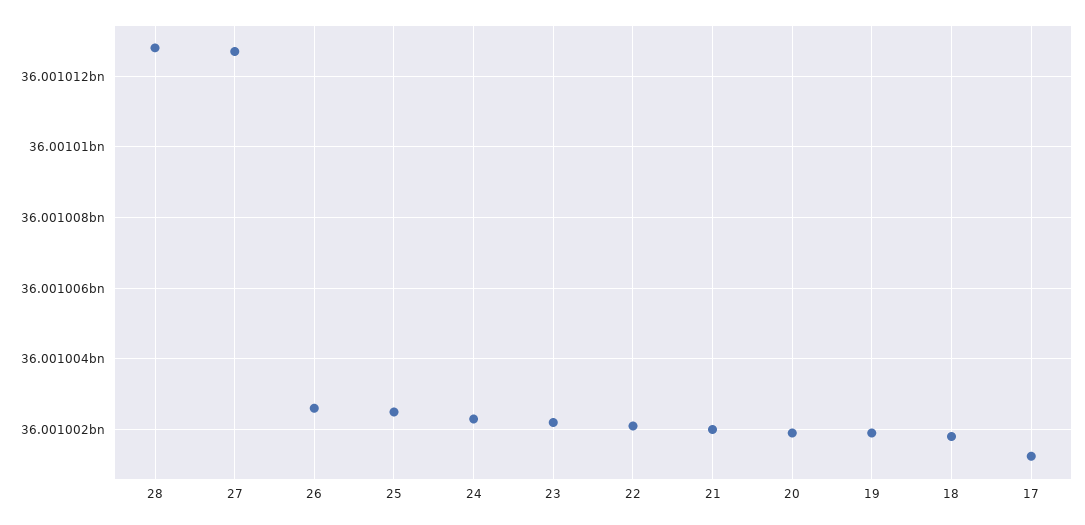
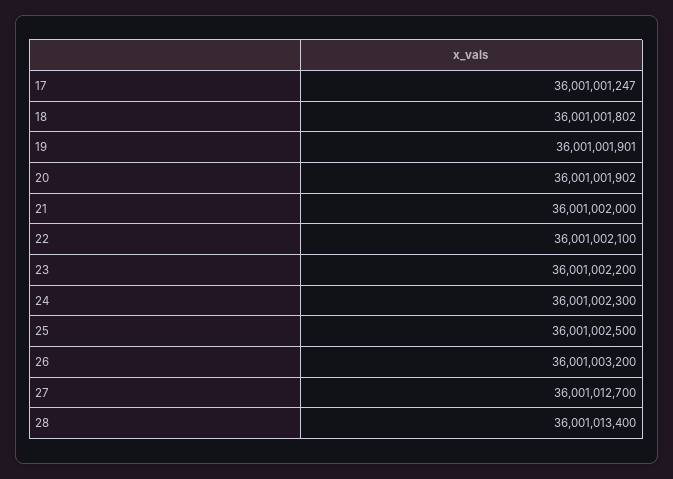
28: 36001012800 -> 36001013400
26: 36001002600 -> 36001003200

